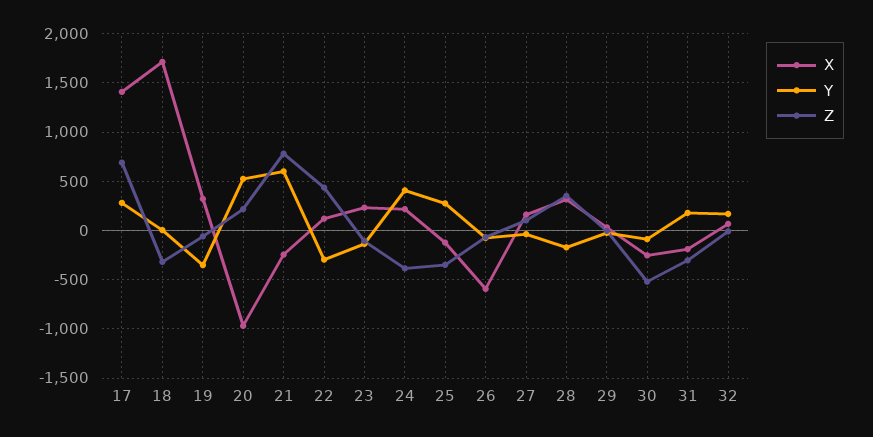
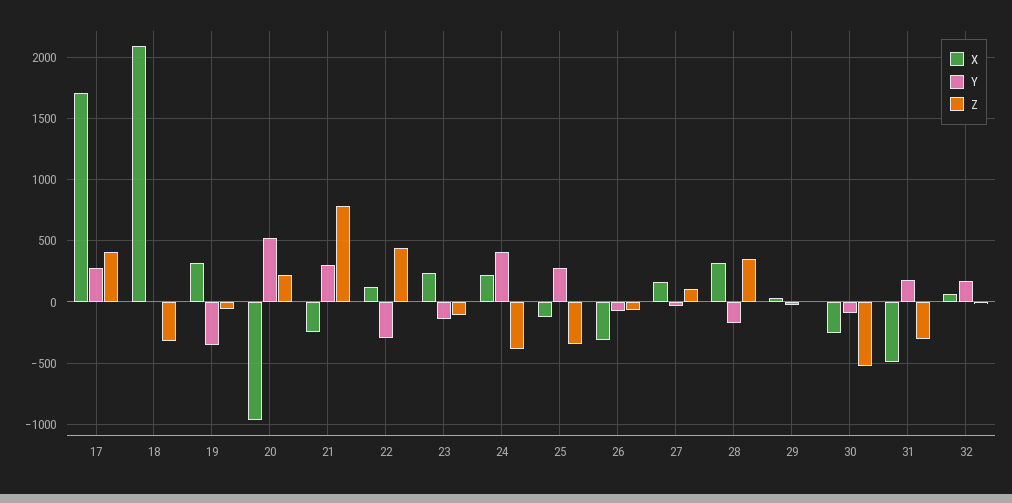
X, 17: 1400 -> 1700
Z, 17: 700 -> 400
X, 18: 1700 -> 2100
Y, 21: 600 -> 300
X, 26: -600 -> -300
X, 31: -200 -> -500

